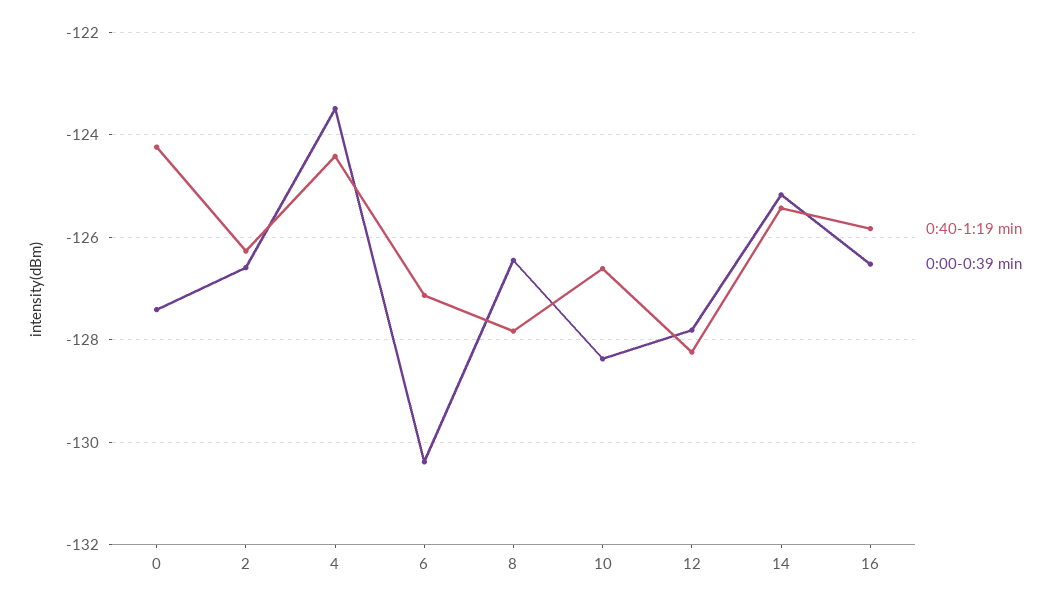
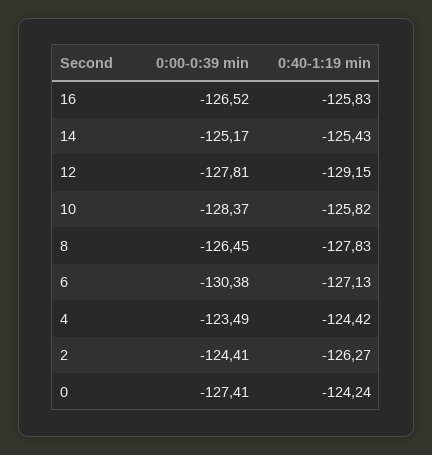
0:00-0:39 min, 2: -126.6 -> -124.41
0:40-1:19 min, 10: -126.6 -> -125.82
0:40-1:19 min, 12: -128.2 -> -129.15

